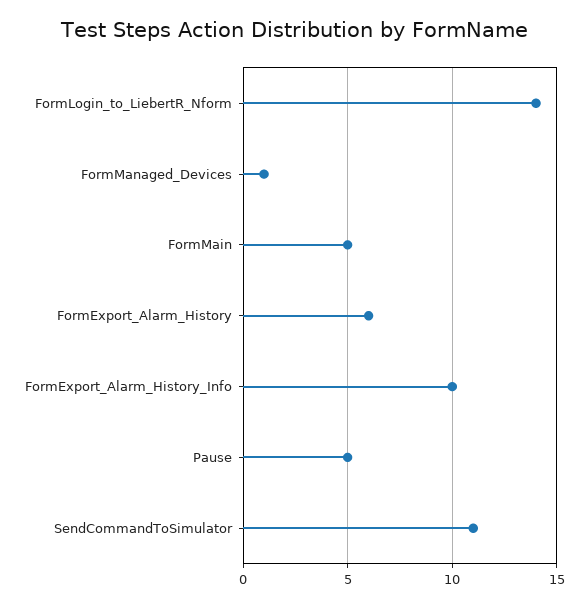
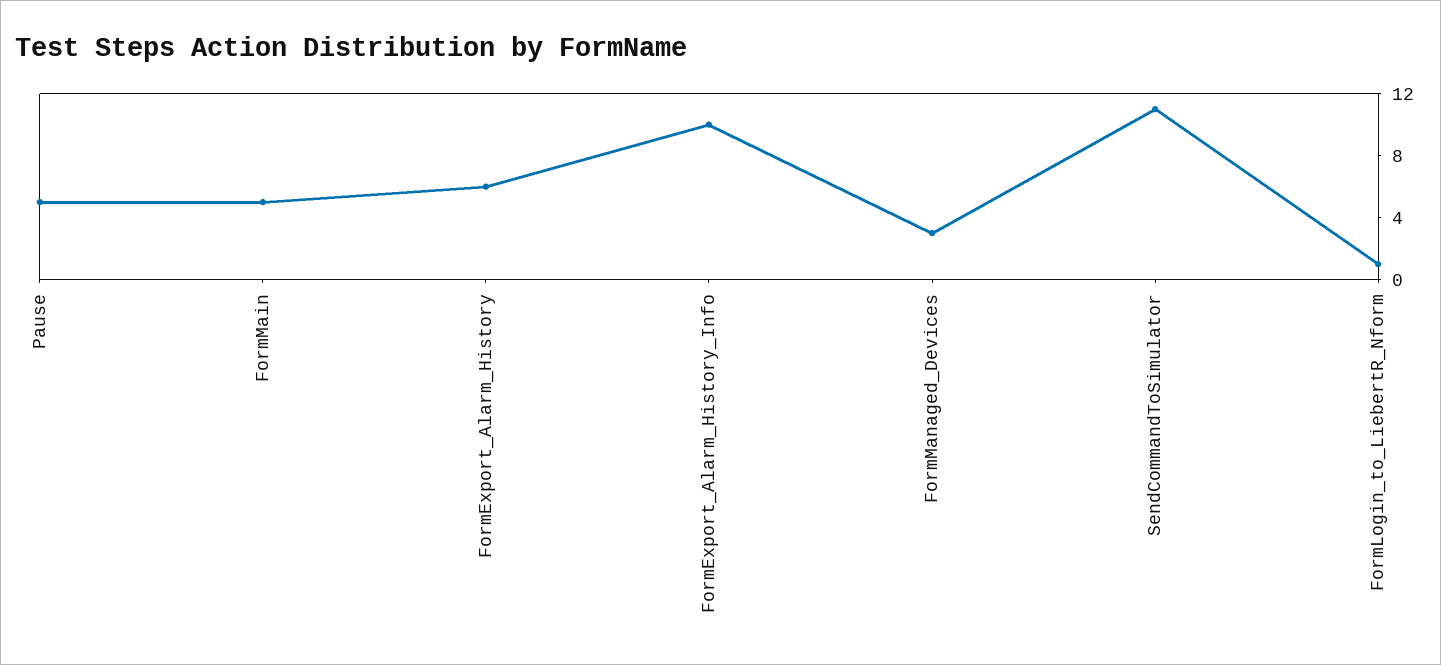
FormLogin_to_LiebertR_Nform: 14 -> 1
FormManaged_Devices: 1 -> 3

